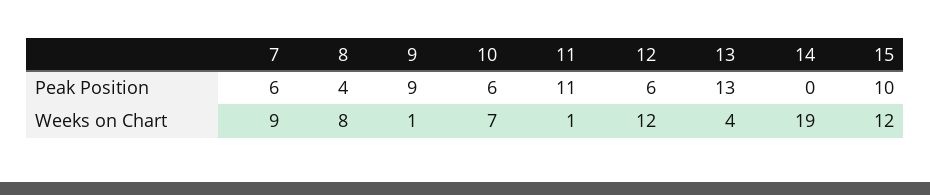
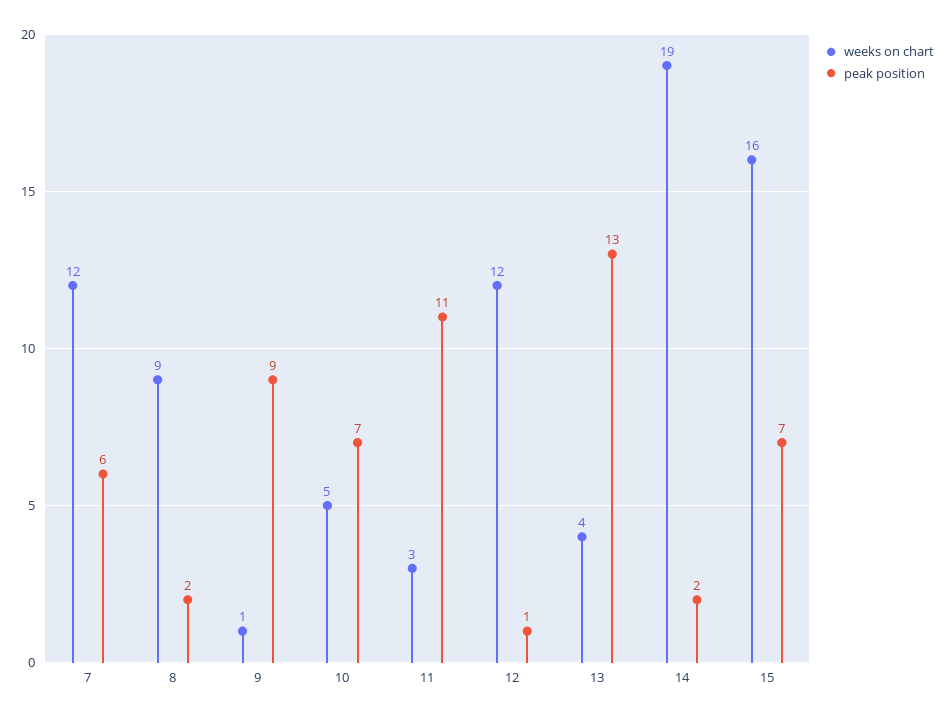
Peak Position, 8: 4 -> 2
Peak Position, 10: 6 -> 7
Peak Position, 12: 6 -> 1
Peak Position, 14: 0 -> 2
Peak Position, 15: 10 -> 7
Weeks on Chart, 7: 9 -> 12
Weeks on Chart, 8: 8 -> 9
Weeks on Chart, 10: 7 -> 5
Weeks on Chart, 11: 1 -> 3
Weeks on Chart, 15: 12 -> 16

